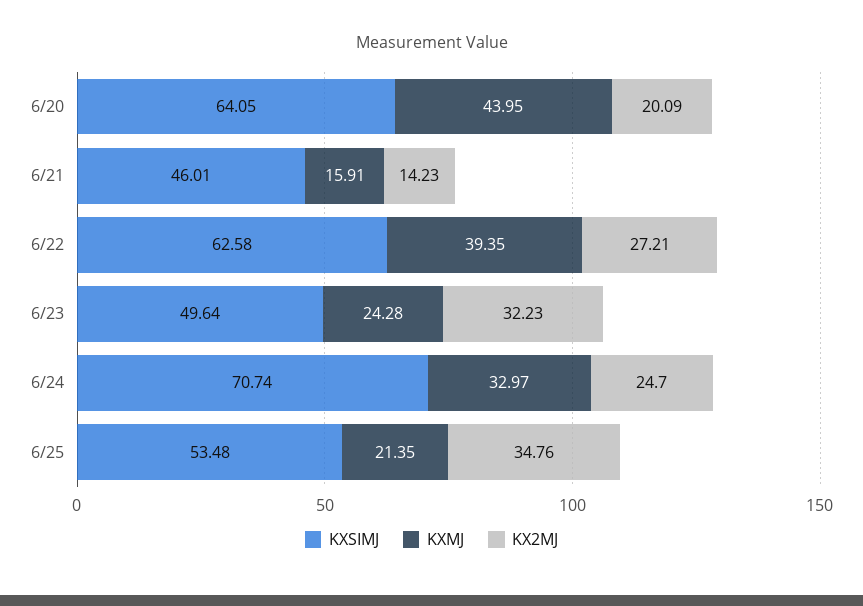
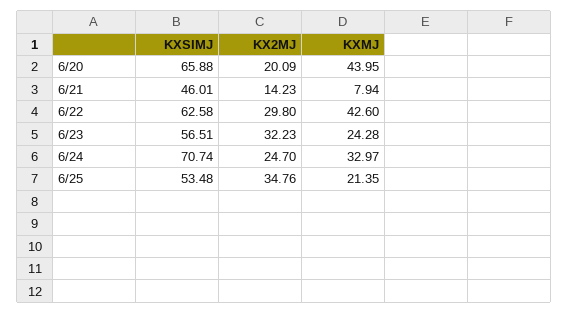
KXSIMJ, 6/20: 64.05 -> 65.88
KXMJ, 6/21: 15.91 -> 7.94
KXMJ, 6/22: 39.35 -> 42.6
KX2MJ, 6/22: 27.21 -> 29.8
KXSIMJ, 6/23: 49.64 -> 56.51

